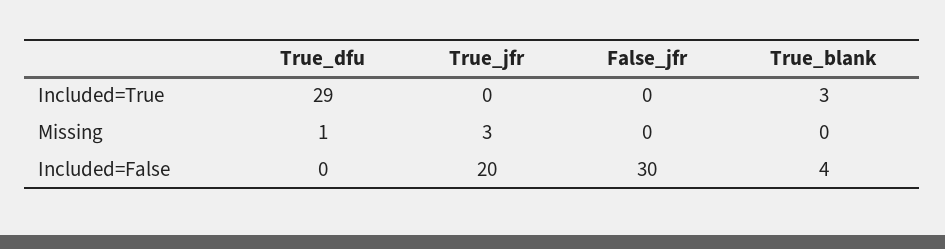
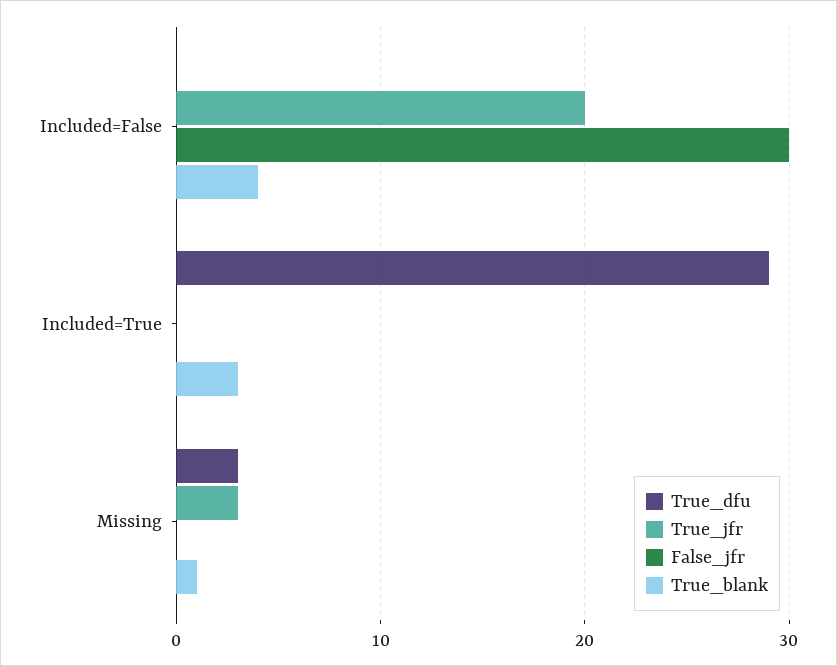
True_dfu, Missing: 1 -> 3
True_blank, Missing: 0 -> 1

